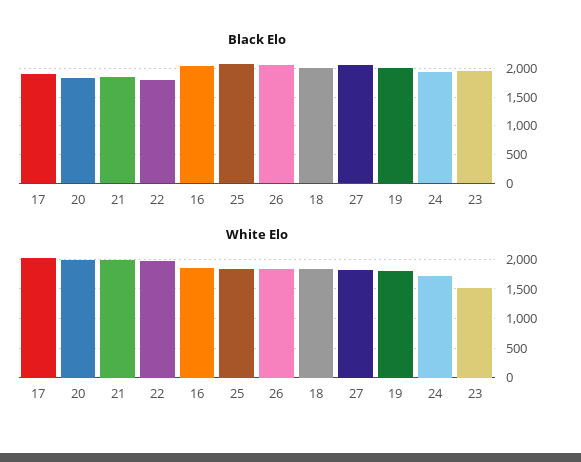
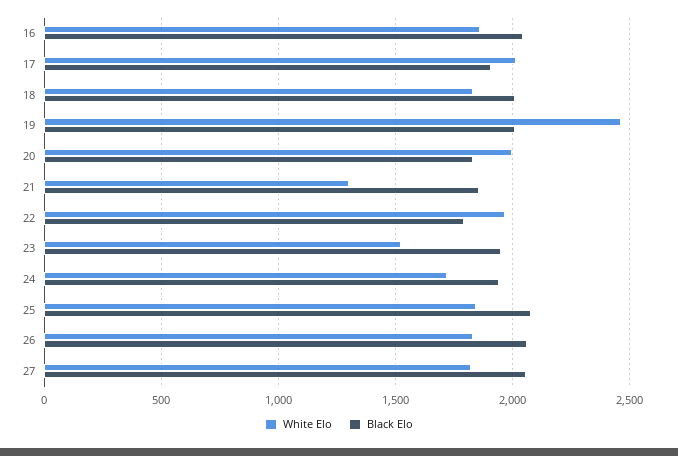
White Elo, 21: 2000 -> 1300
White Elo, 19: 1750 -> 2450

